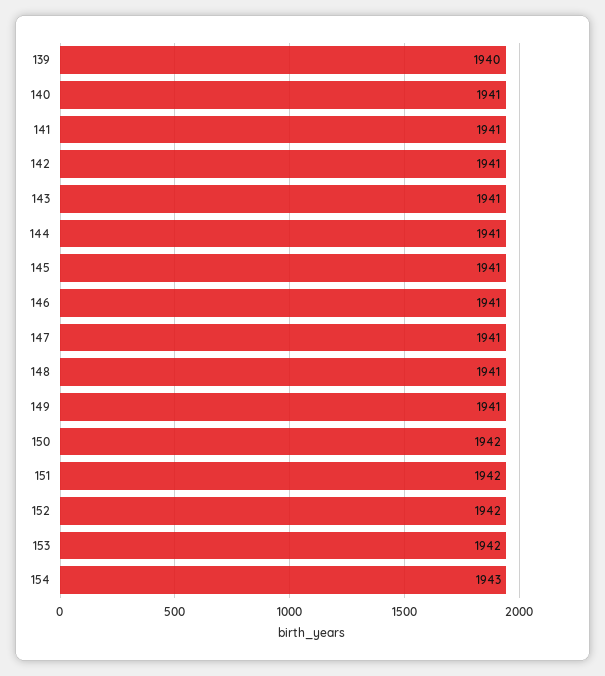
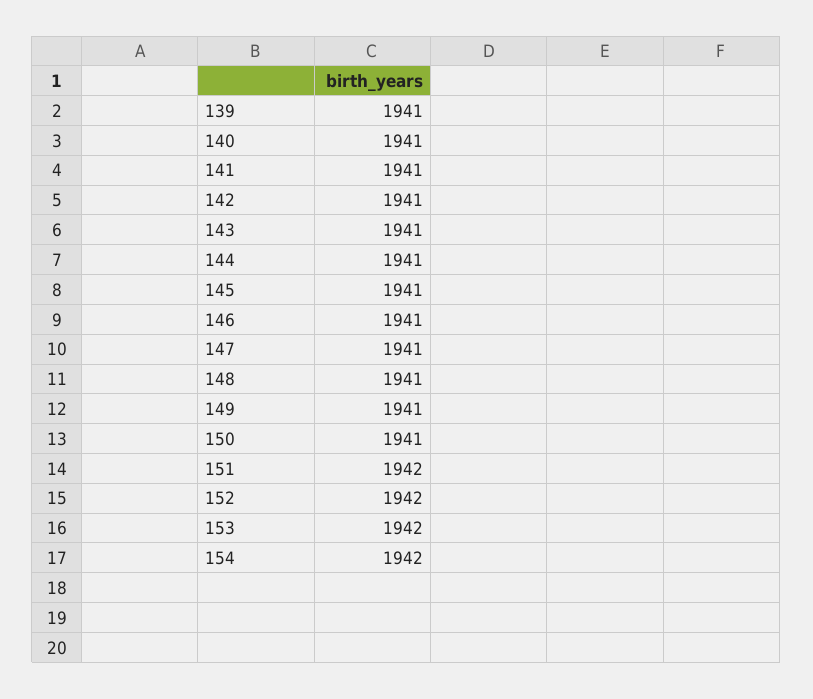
139: 1940 -> 1941
150: 1942 -> 1941
154: 1943 -> 1942

